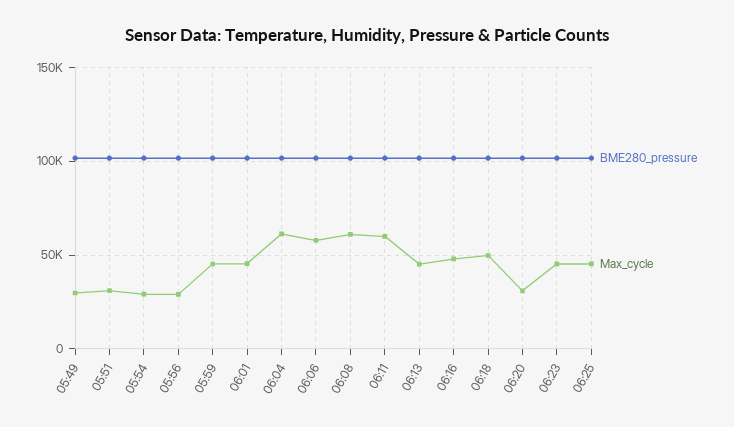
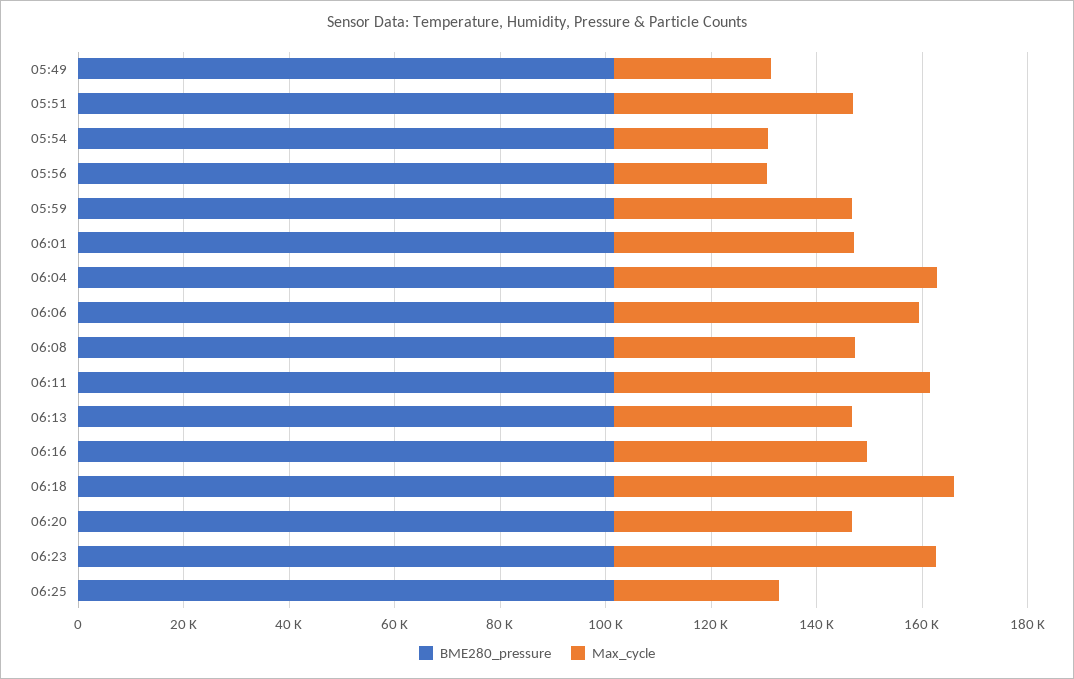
Max_cycle, 05:51: 30000 -> 45000
Max_cycle, 06:08: 60000 -> 45000
Max_cycle, 06:18: 50000 -> 65000
Max_cycle, 06:20: 30000 -> 45000
Max_cycle, 06:23: 45000 -> 60000
Max_cycle, 06:25: 45000 -> 30000

